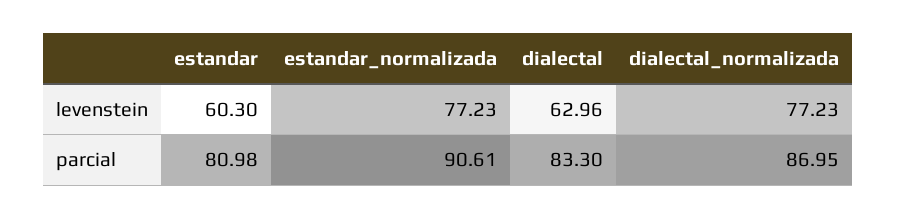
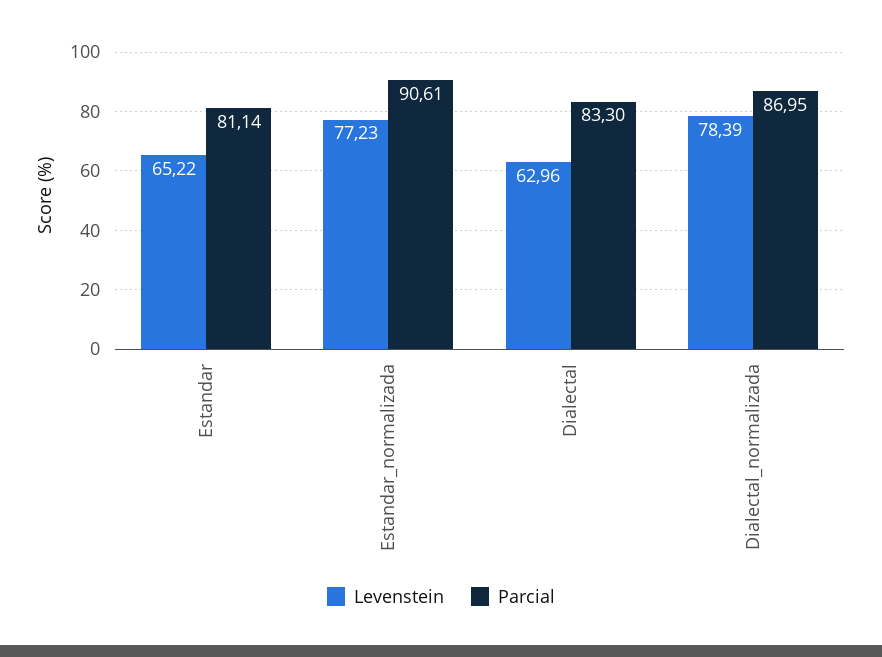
levenstein, estandar: 60.3 -> 65.22
levenstein, dialectal_normalizada: 77.23 -> 78.39
parcial, estandar: 80.98 -> 81.14

